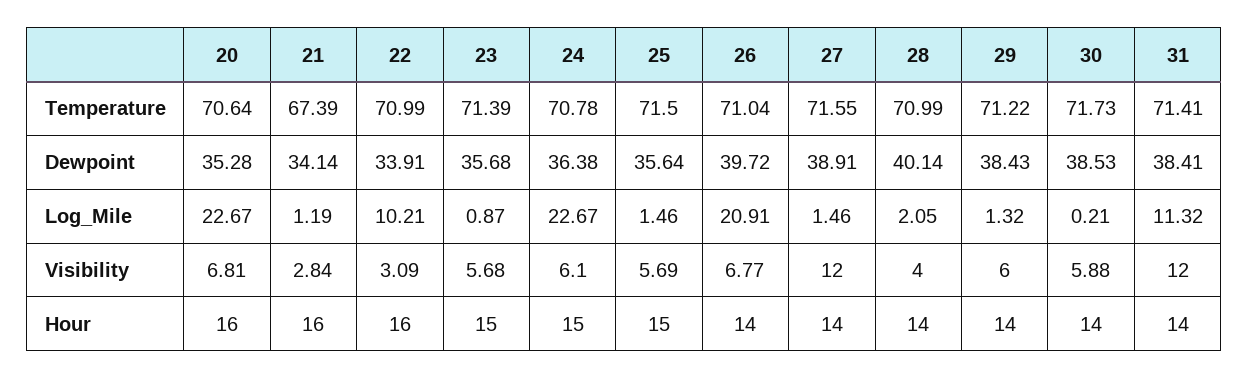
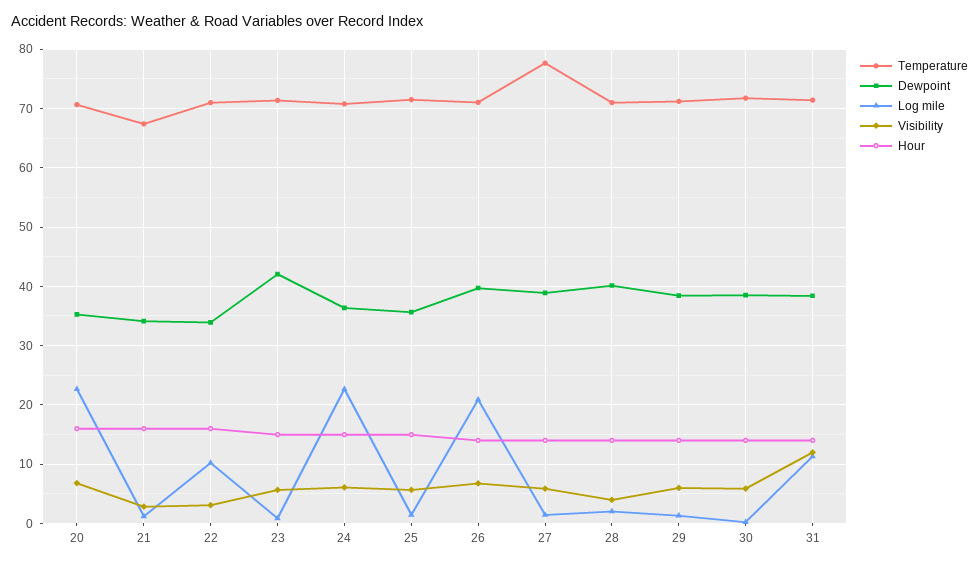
Temperature, 27: 71.55 -> 78
Dewpoint, 23: 35.68 -> 42
Visibility, 27: 12 -> 6

